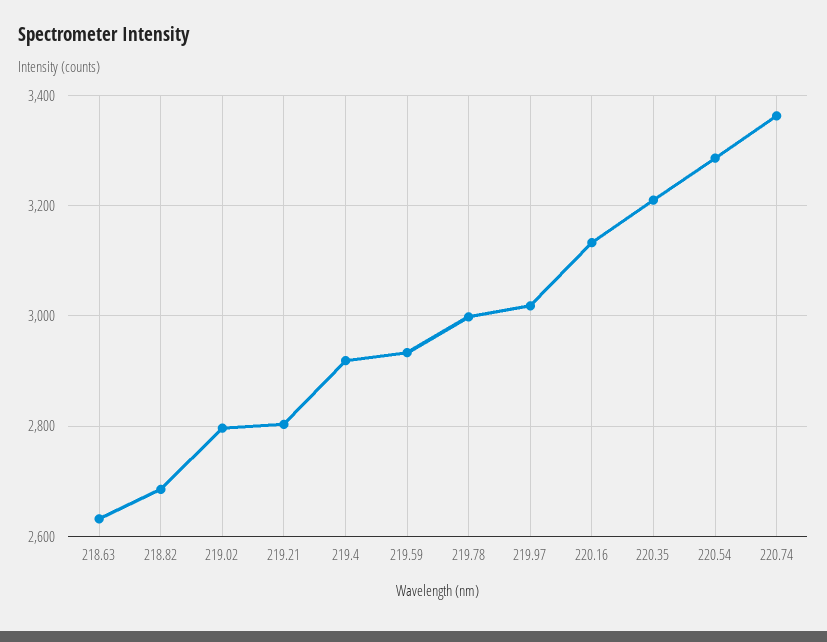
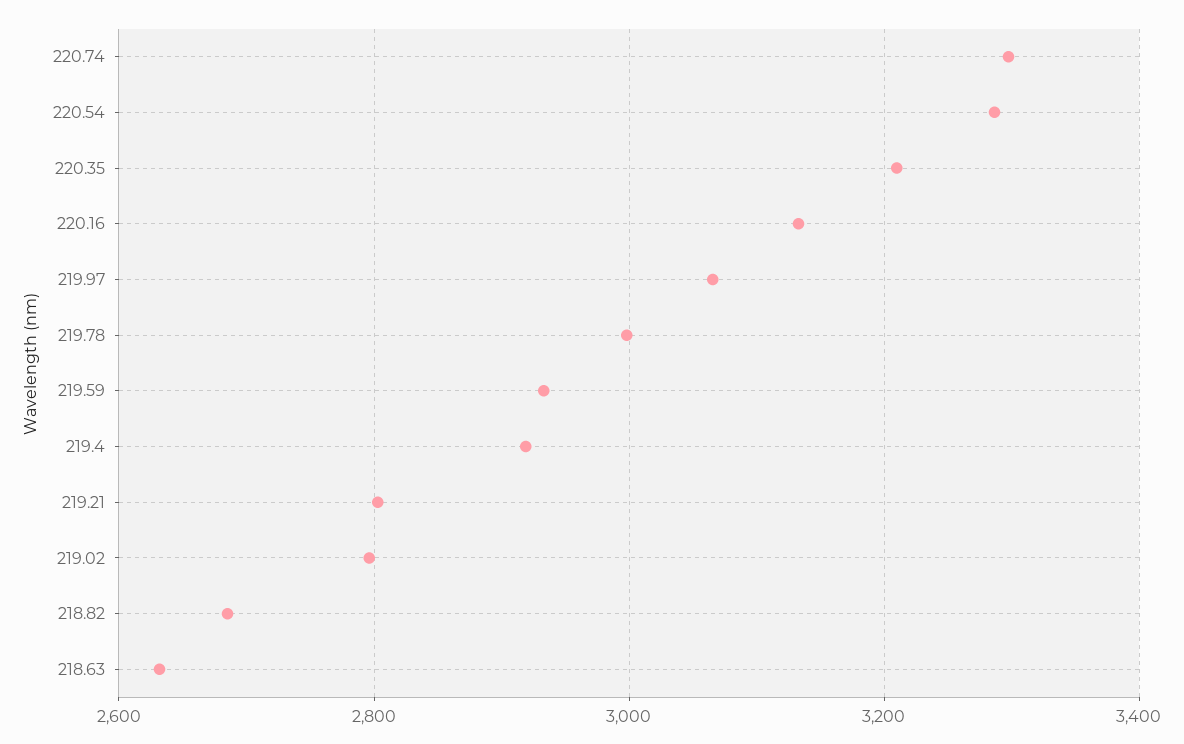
219.97: 3020 -> 3060
220.74: 3360 -> 3300

